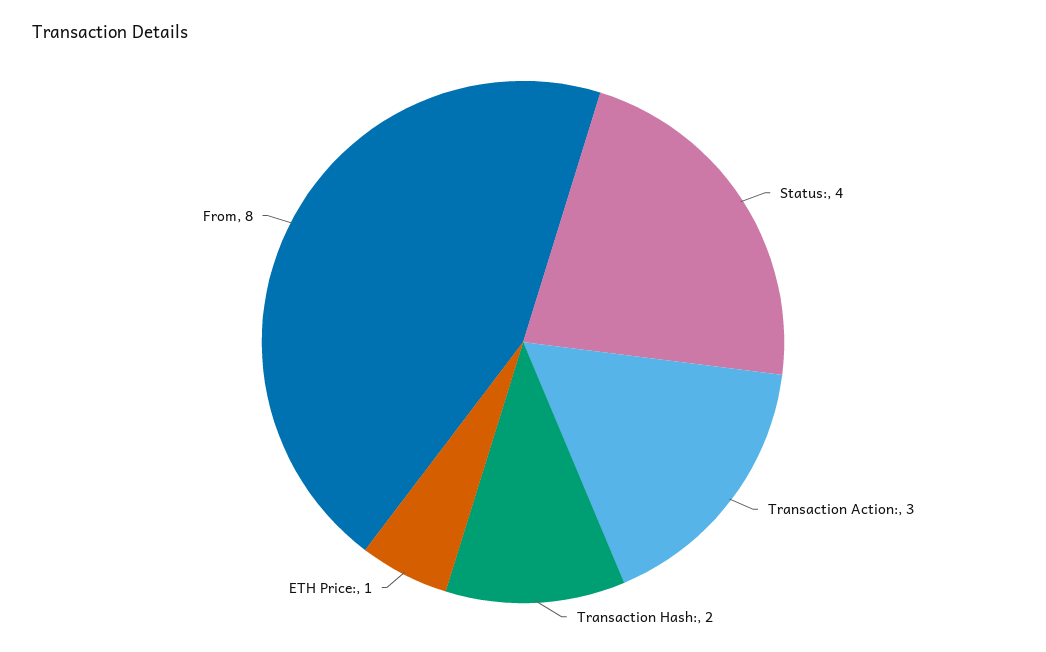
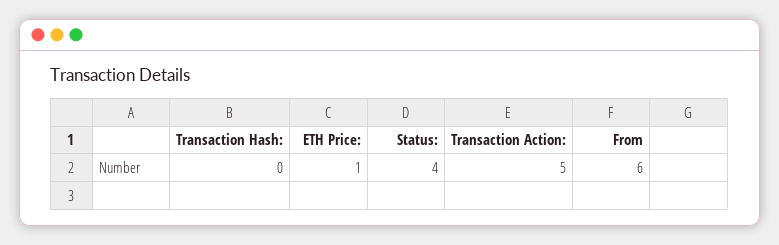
Transaction Action:: 3 -> 5
Transaction Hash:: 2 -> 0
From: 8 -> 6

